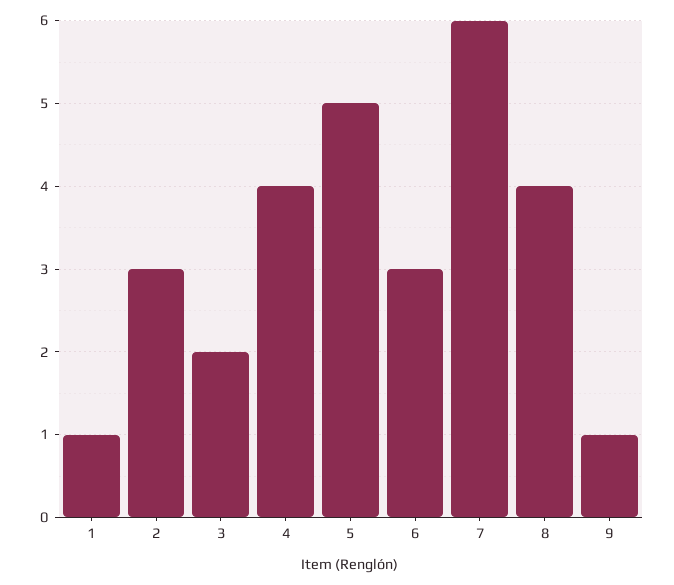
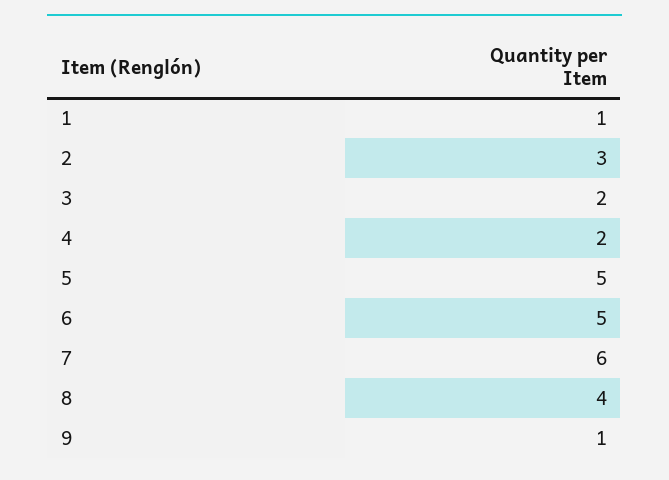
4: 4 -> 2
6: 3 -> 5

